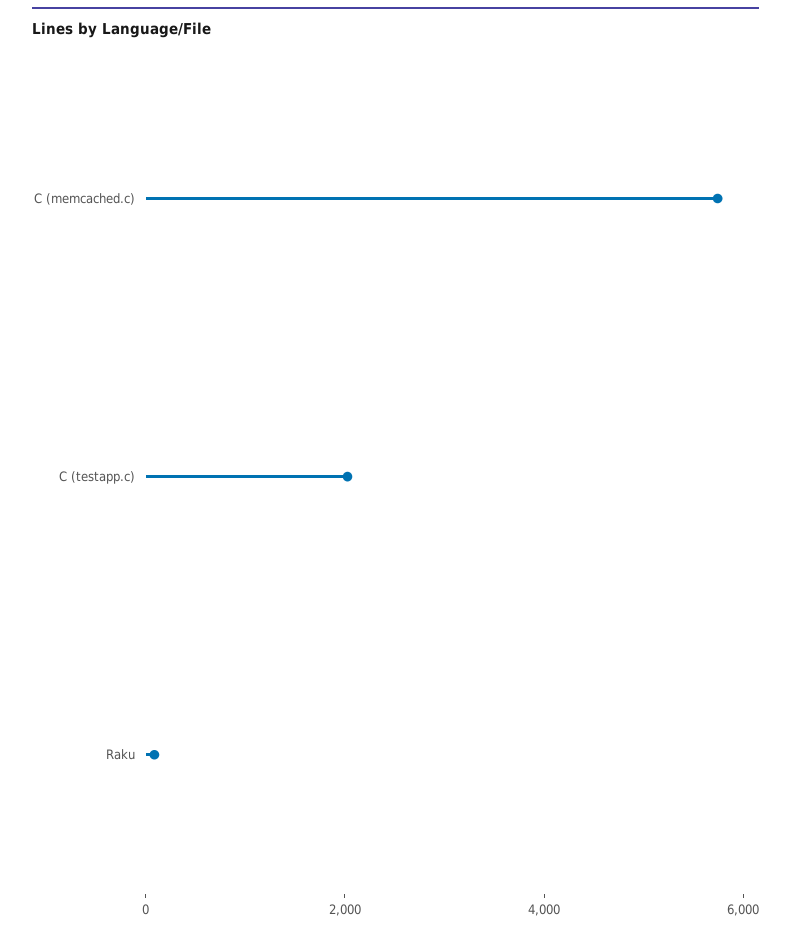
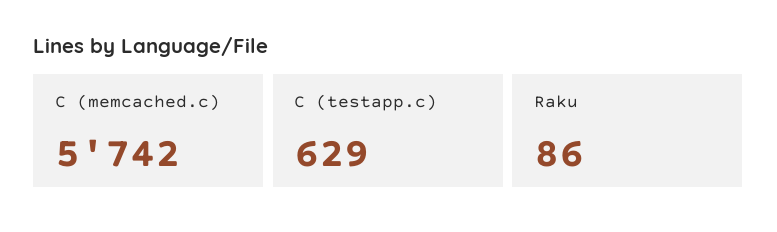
C (testapp.c): 2000 -> 629

